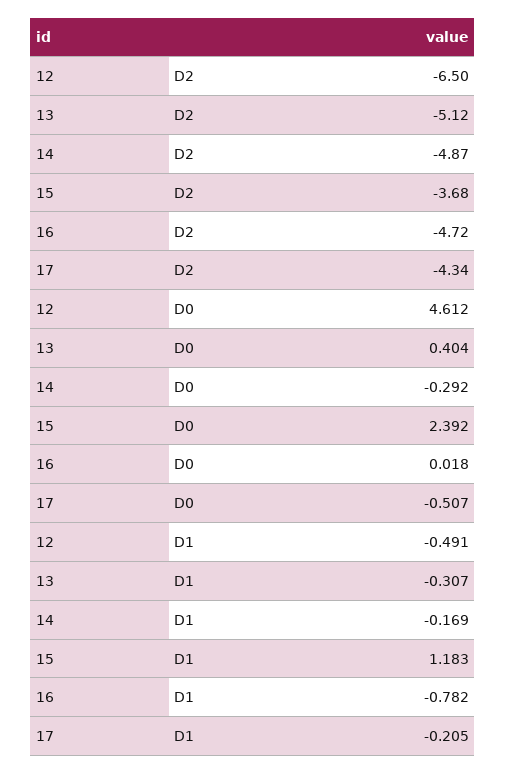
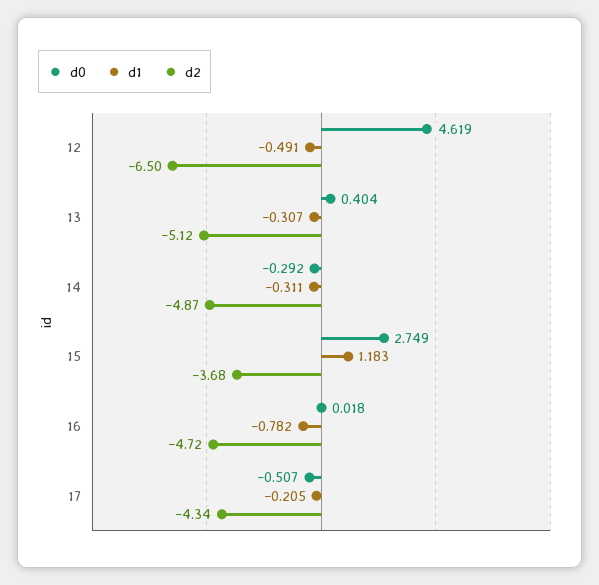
D0, 12: 4.612 -> 4.619
D0, 15: 2.392 -> 2.749
D1, 14: -0.169 -> -0.311

